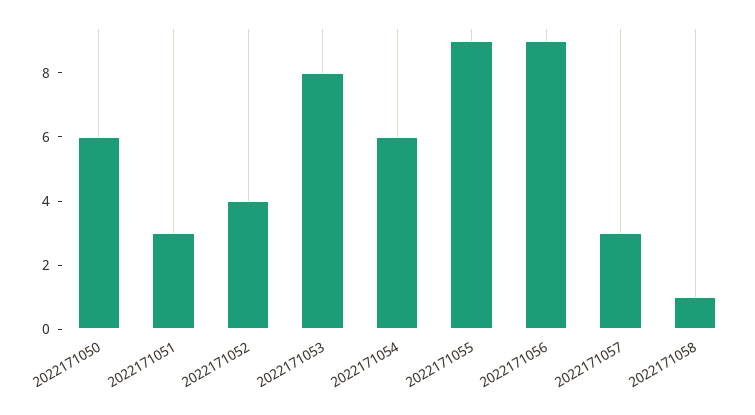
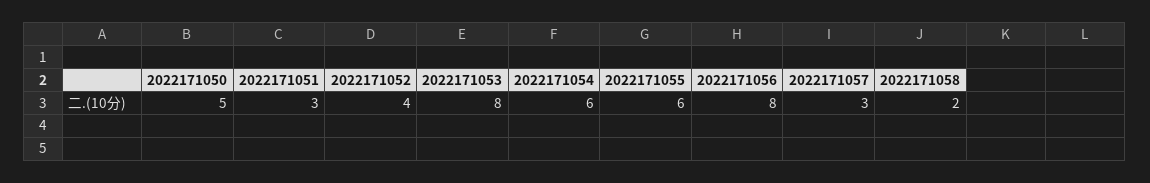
2022171050: 6 -> 5
2022171055: 9 -> 6
2022171056: 9 -> 8
2022171058: 1 -> 2

